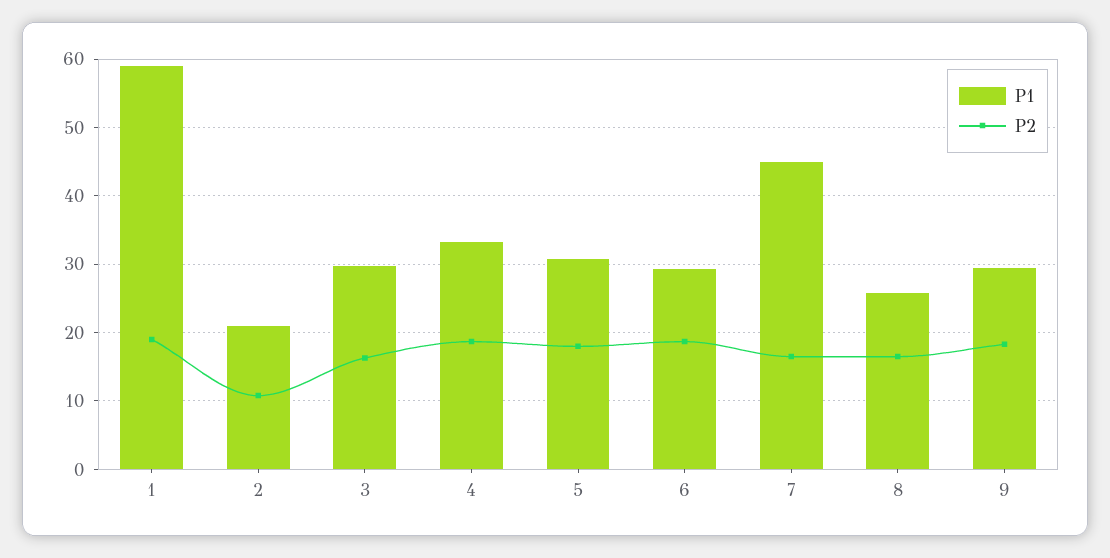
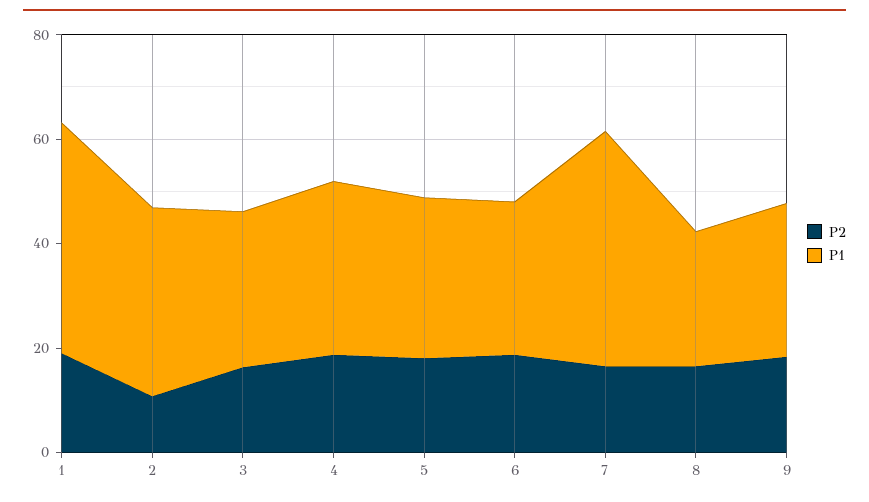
P1, 1: 59 -> 45
P1, 2: 21 -> 35

